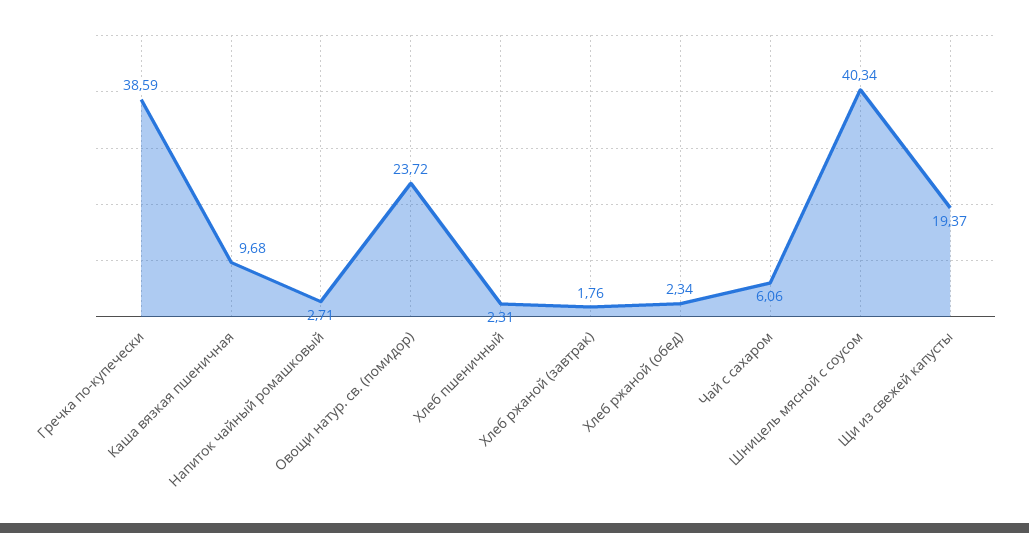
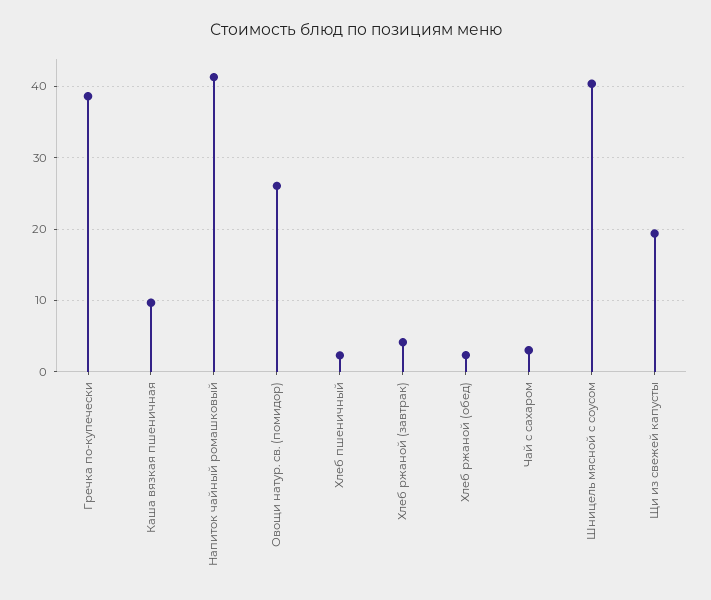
Напиток чайный ромашковый: 2.71 -> 41
Овощи натур. св. (помидор): 23.72 -> 26
Хлеб ржаной (завтрак): 1.76 -> 4
Чай с сахаром: 6.06 -> 3

